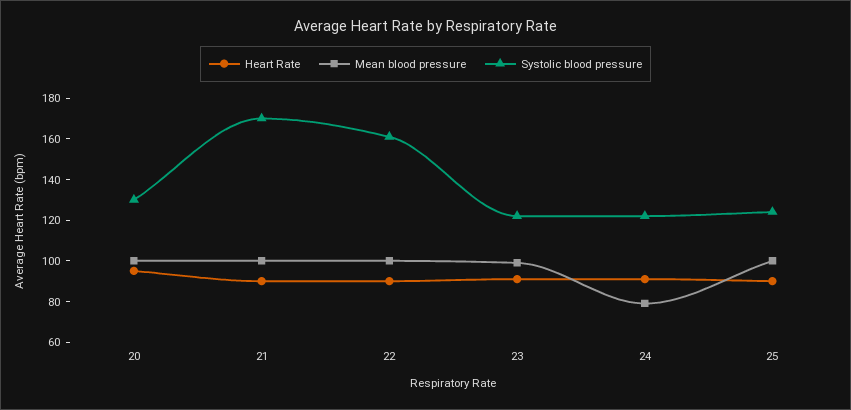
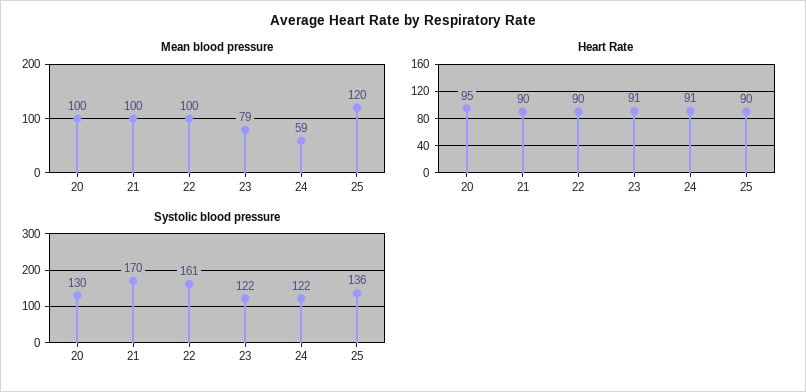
Mean blood pressure, 23: 100 -> 79
Mean blood pressure, 24: 80 -> 59
Mean blood pressure, 25: 100 -> 120
Systolic blood pressure, 25: 125 -> 136

